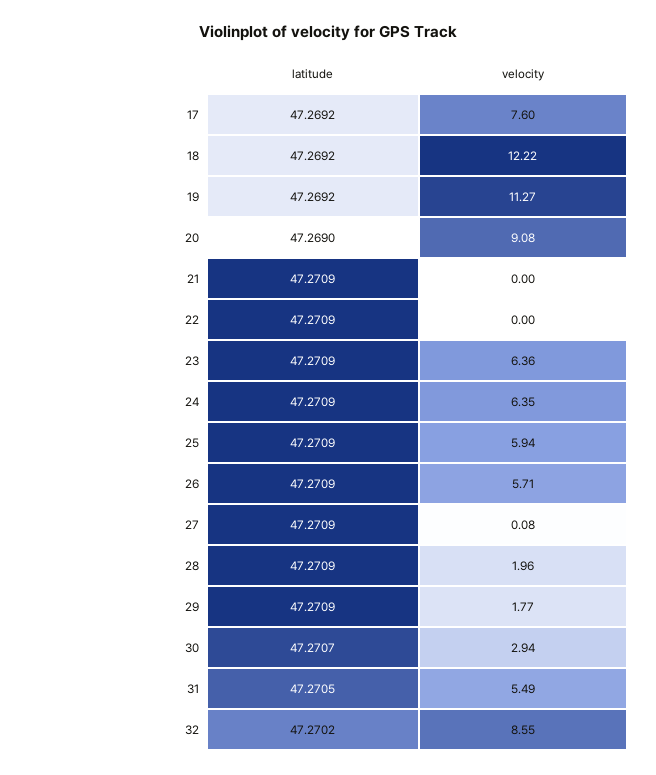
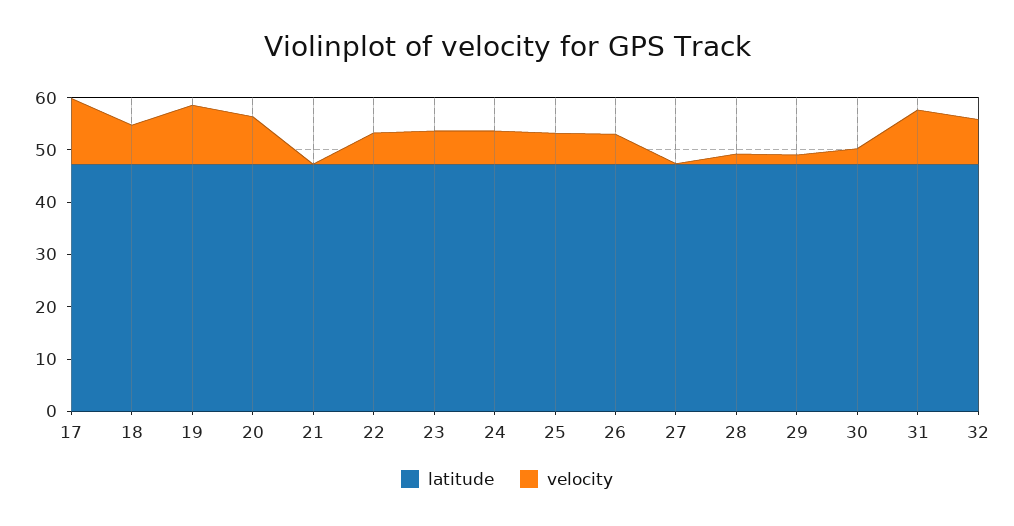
velocity, 17: 7.6 -> 12
velocity, 18: 12.22 -> 8
velocity, 22: 0 -> 6
velocity, 31: 5.49 -> 10

